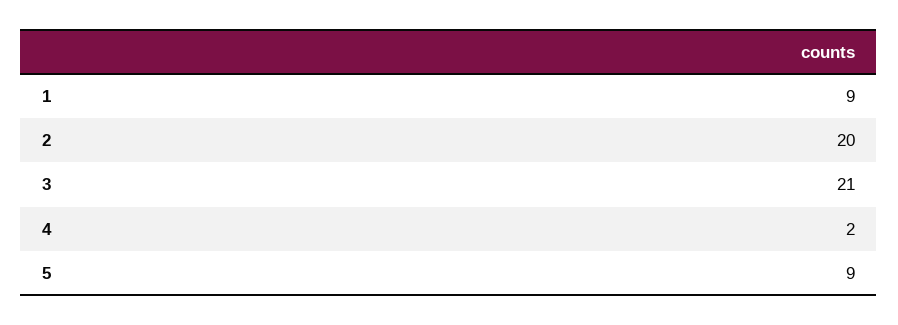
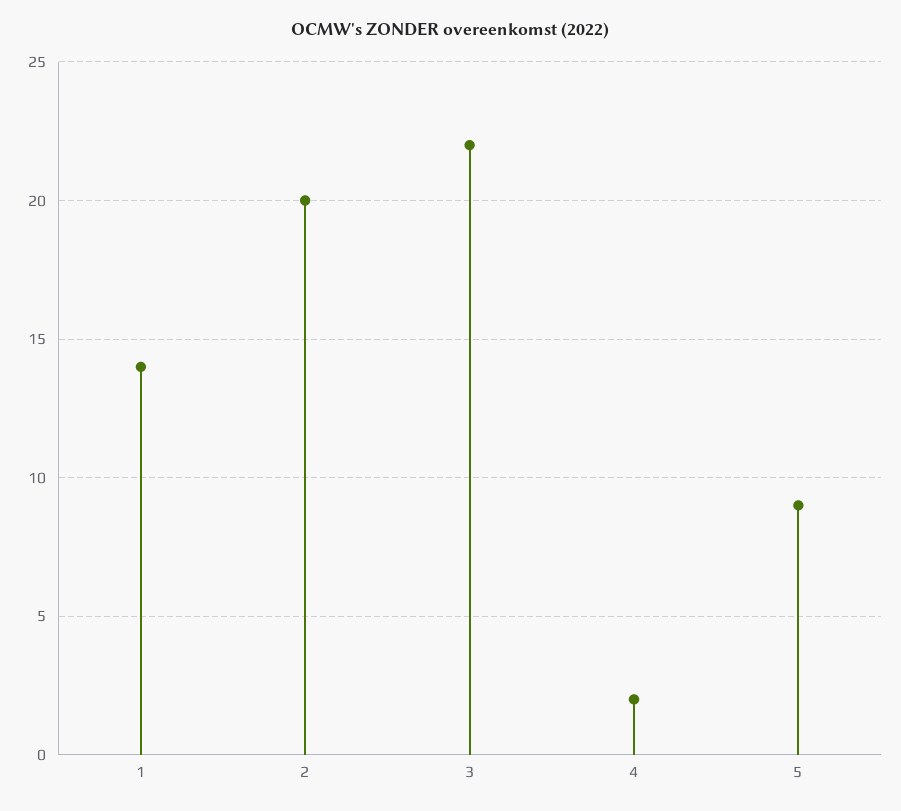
1: 9 -> 14
3: 21 -> 22

